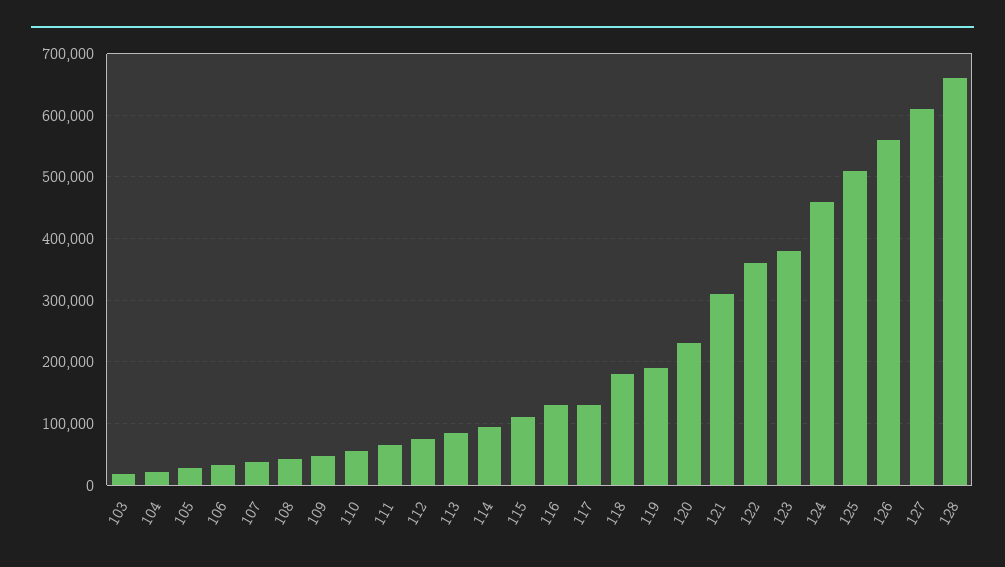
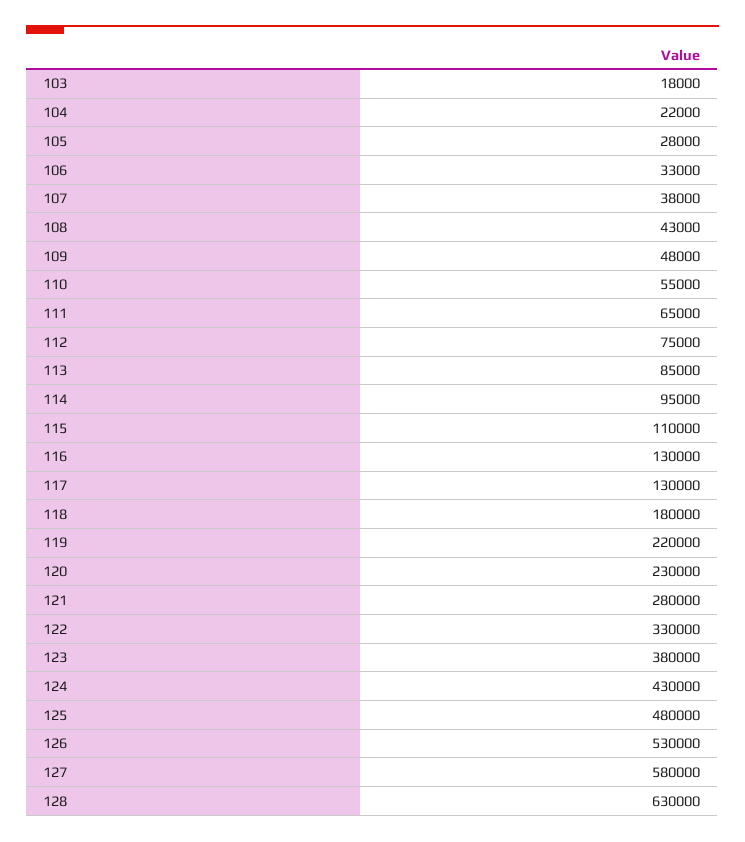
119: 190000 -> 220000
121: 310000 -> 280000
122: 360000 -> 330000
124: 460000 -> 430000
125: 510000 -> 480000
126: 560000 -> 530000
127: 610000 -> 580000
128: 660000 -> 630000

